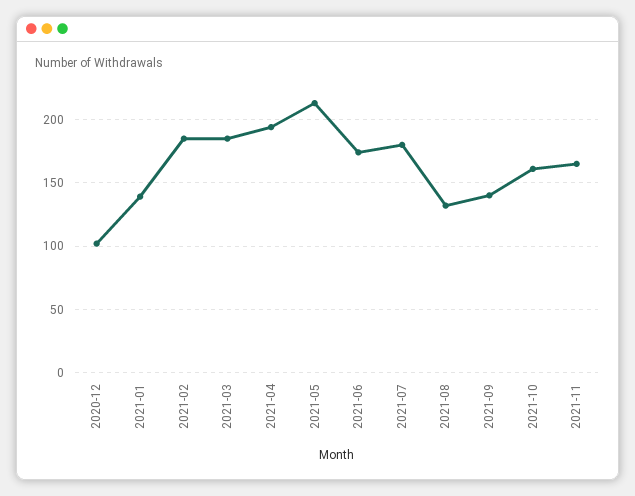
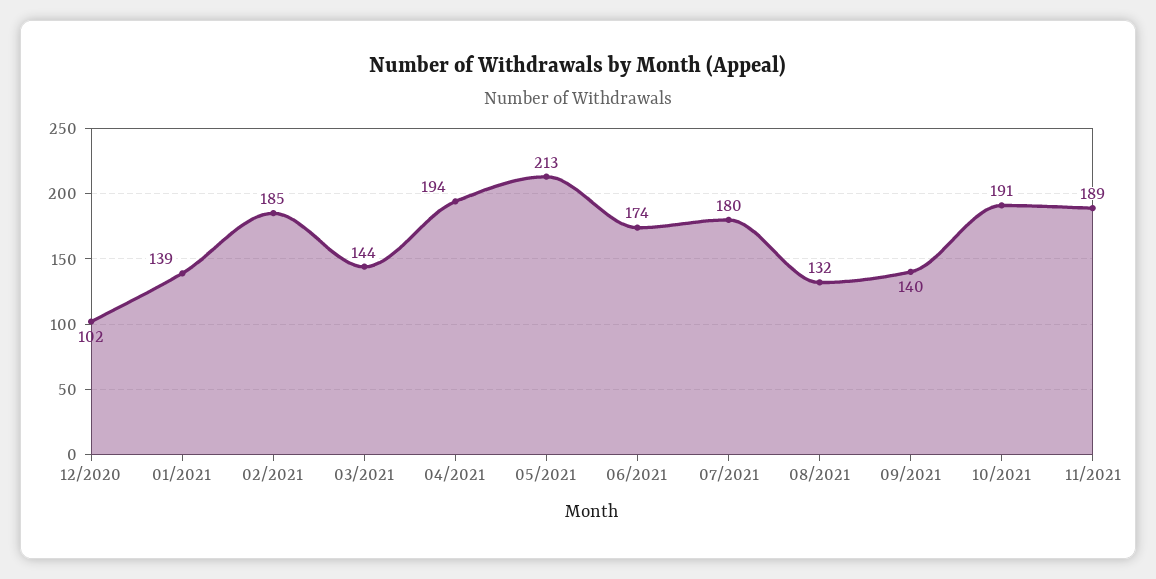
2021-03: 185 -> 144
2021-10: 160 -> 191
2021-11: 165 -> 189

